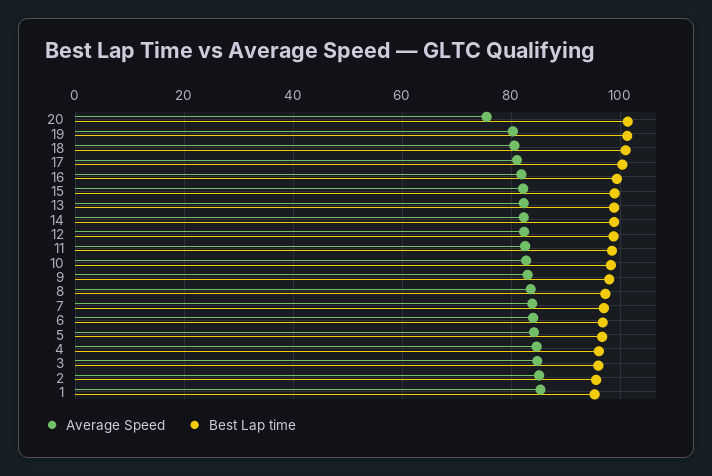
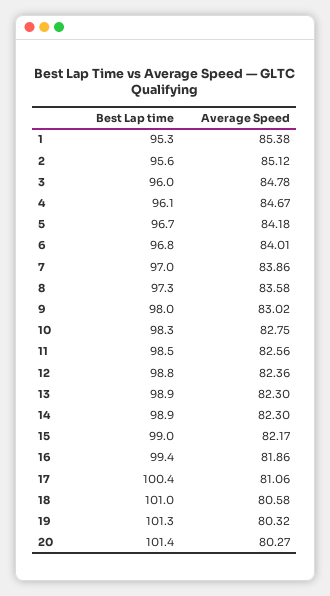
Average Speed, 20: 76 -> 80.27

